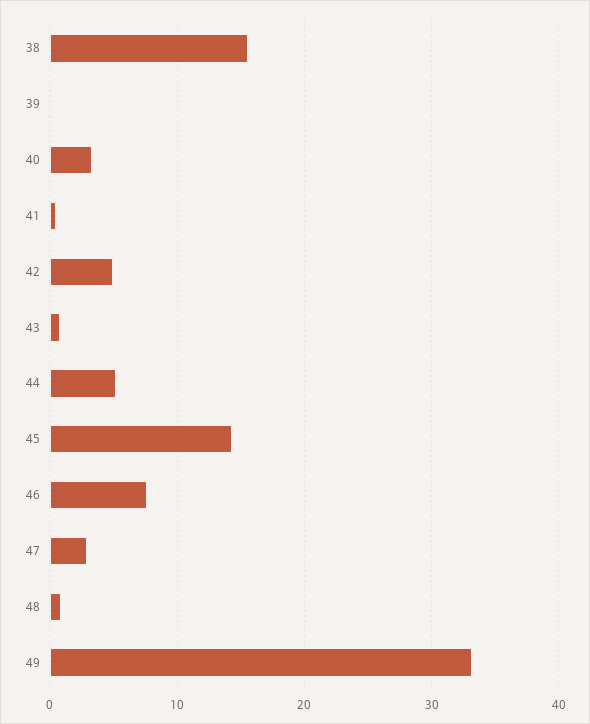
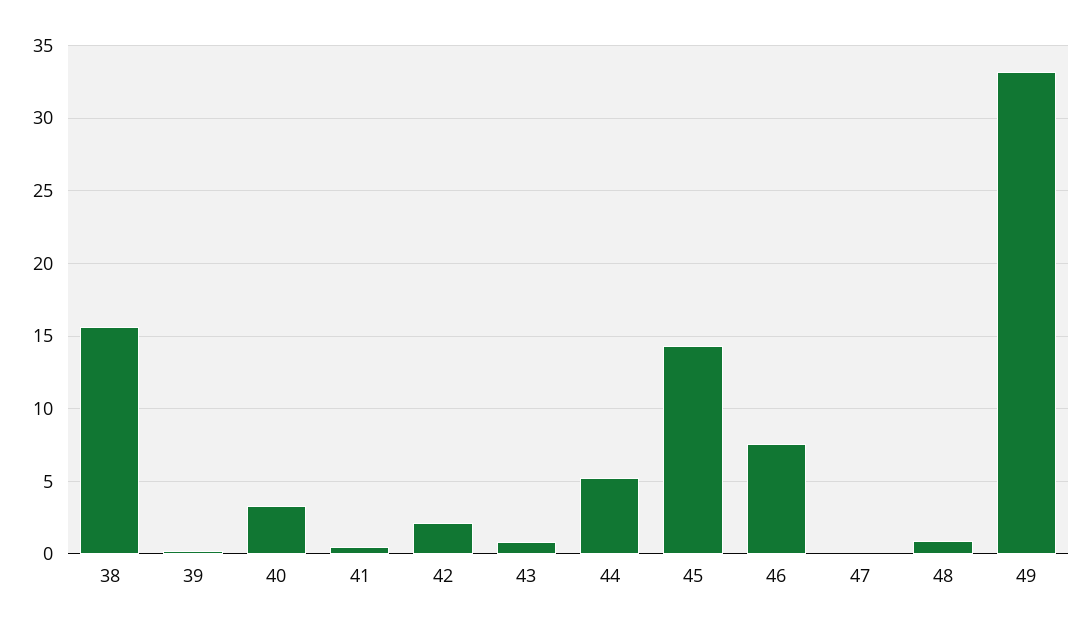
42: 5 -> 2
47: 3 -> 0

